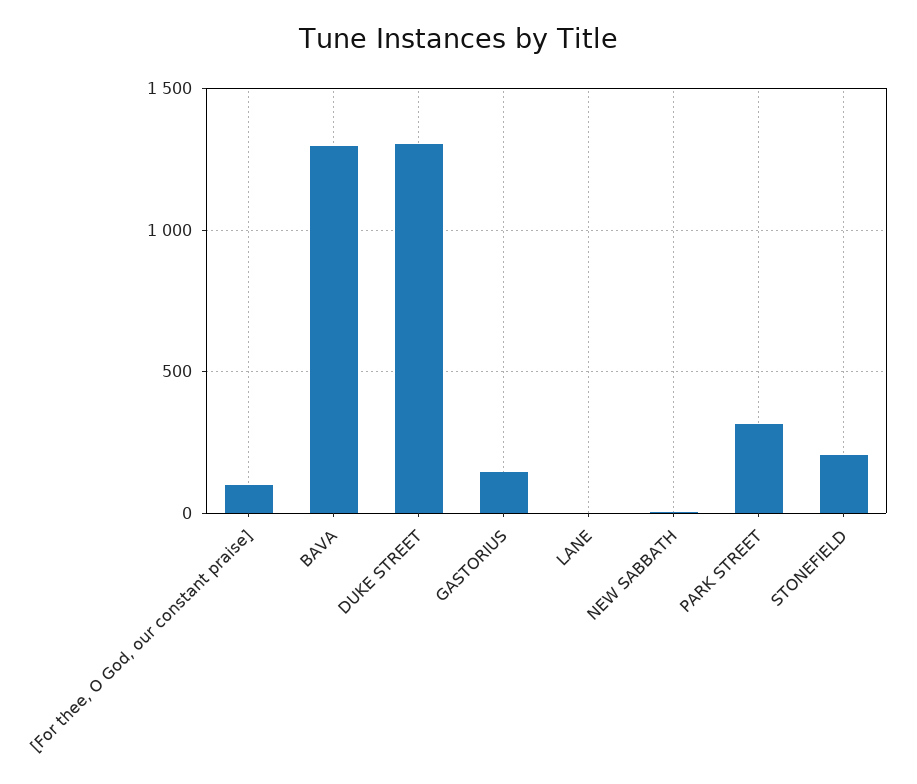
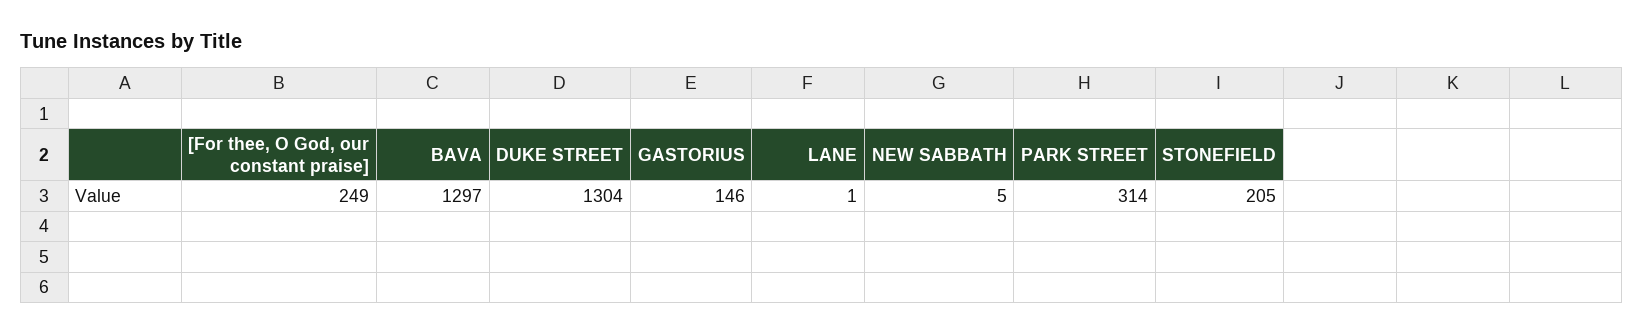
[For thee, O God, our constant praise]: 100 -> 249

